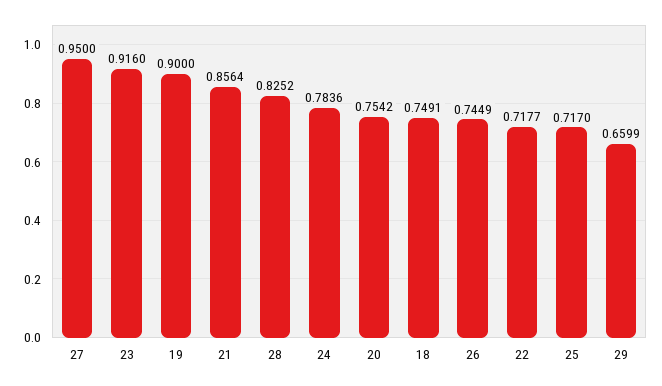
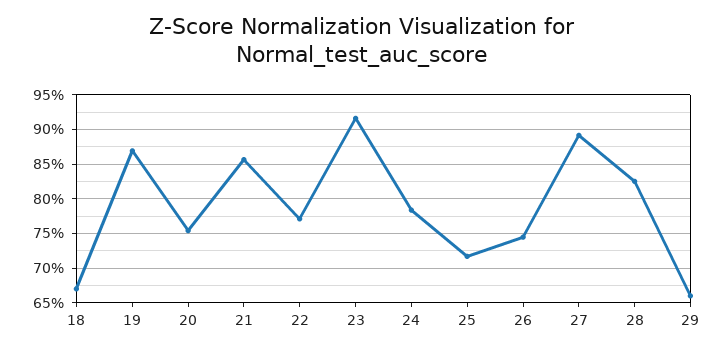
27: 0.95 -> 0.89
19: 0.9 -> 0.87
18: 0.7491 -> 0.67
22: 0.7177 -> 0.77

